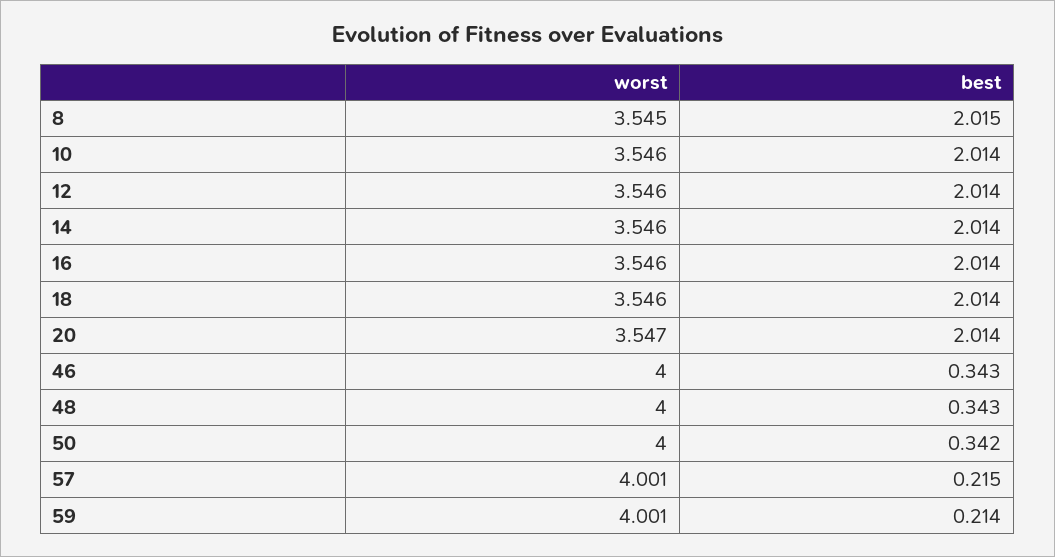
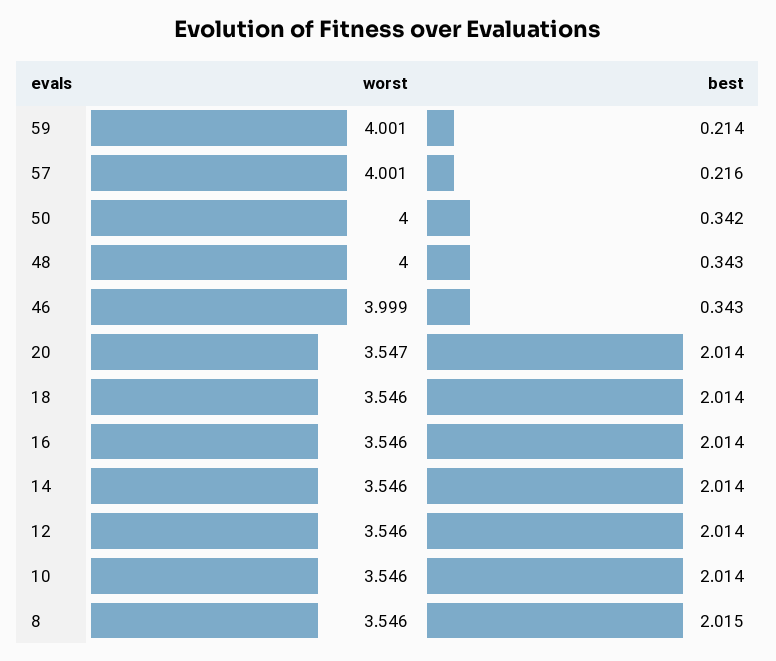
worst, 8: 3.545 -> 3.546
worst, 46: 4 -> 3.999
best, 57: 0.215 -> 0.216

